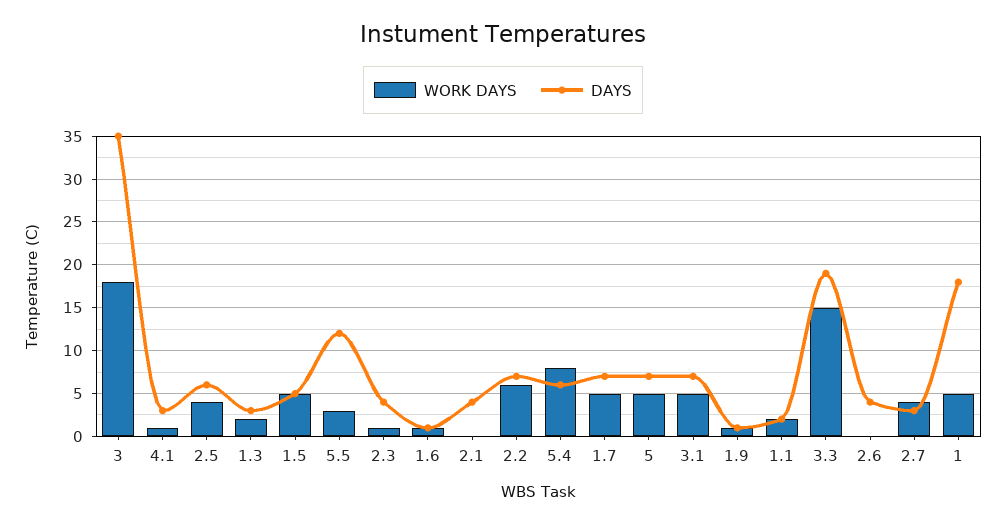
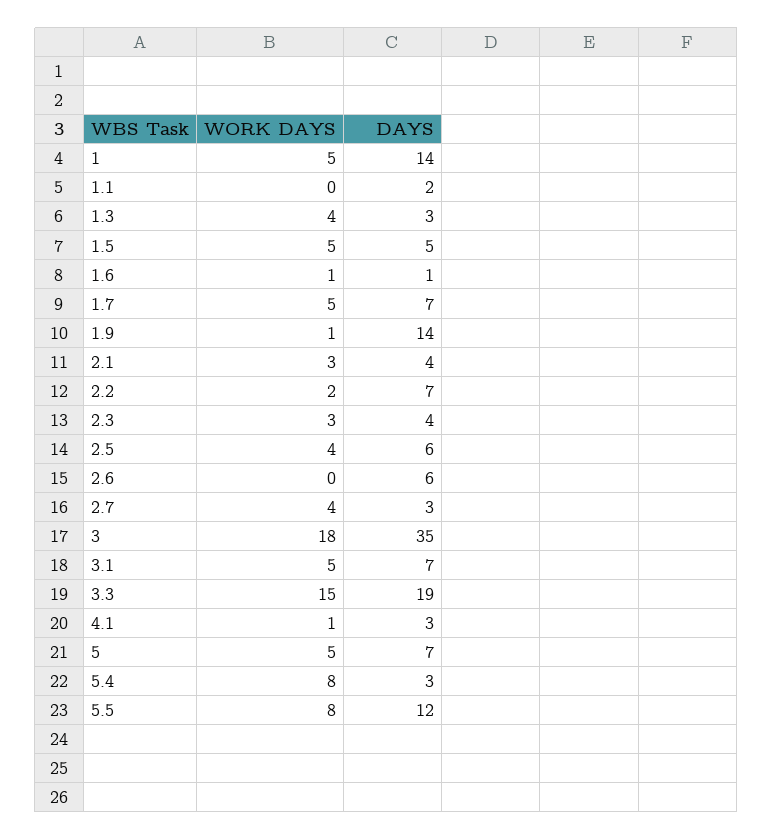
WORK DAYS, 1.3: 2 -> 4
WORK DAYS, 5.5: 3 -> 8
WORK DAYS, 2.3: 1 -> 3
WORK DAYS, 2.1: 0 -> 3
WORK DAYS, 2.2: 6 -> 2
DAYS, 5.4: 6 -> 3
DAYS, 1.9: 1 -> 14
WORK DAYS, 1.1: 2 -> 0
DAYS, 2.6: 4 -> 6
DAYS, 1: 18 -> 14

